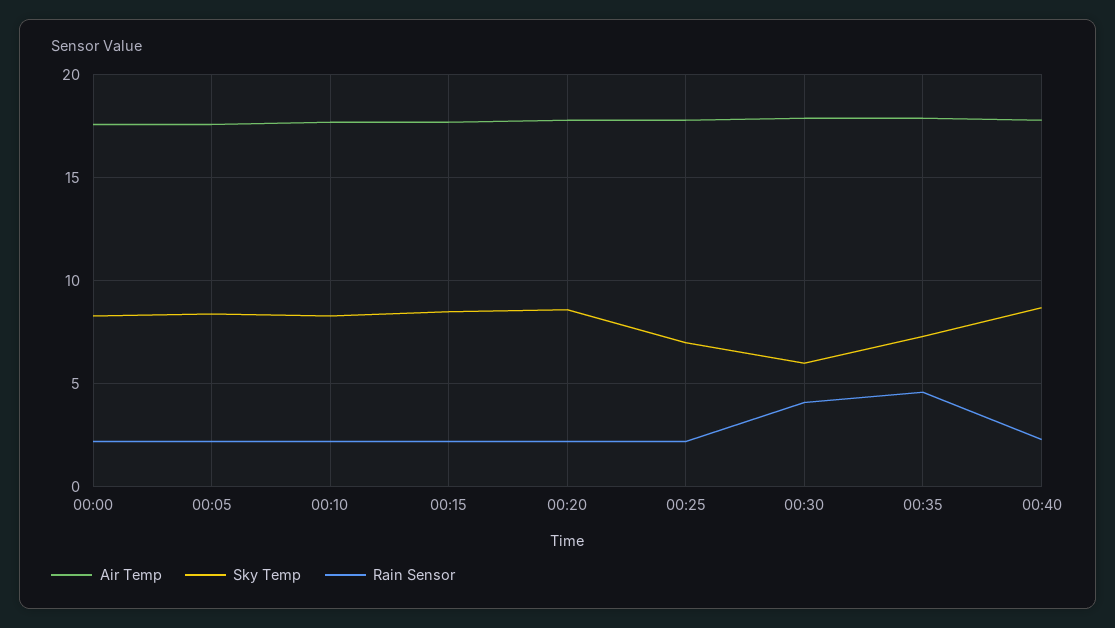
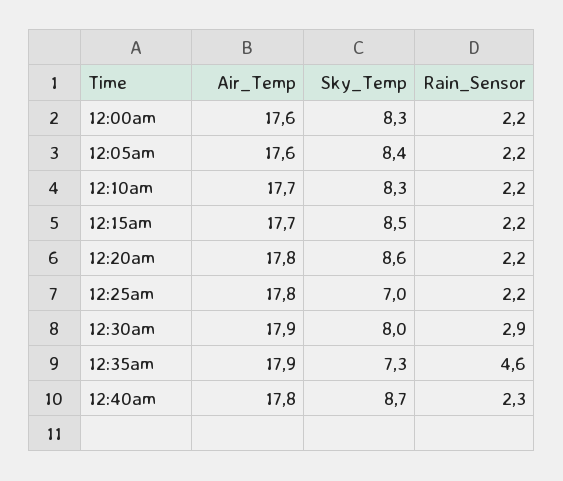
Sky Temp, 00:30: 6 -> 8
Rain Sensor, 00:30: 4 -> 2.9

